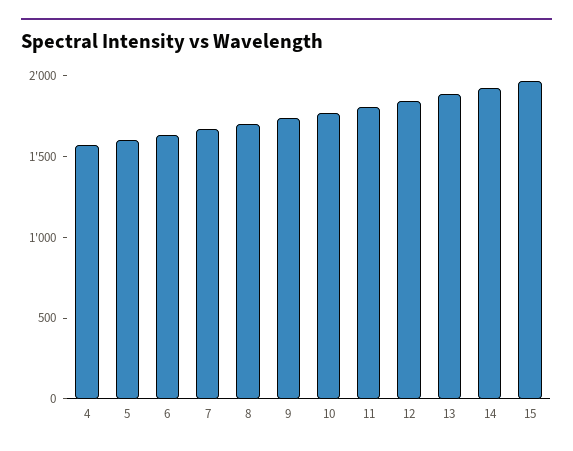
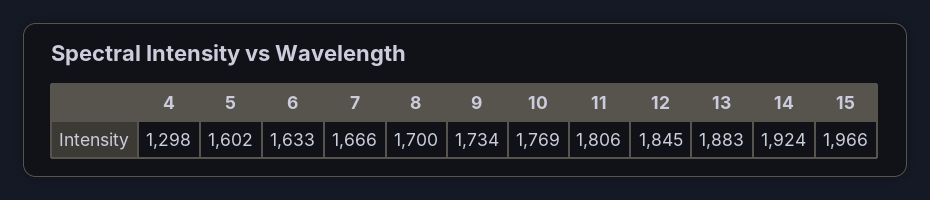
4: 1600 -> 1298

